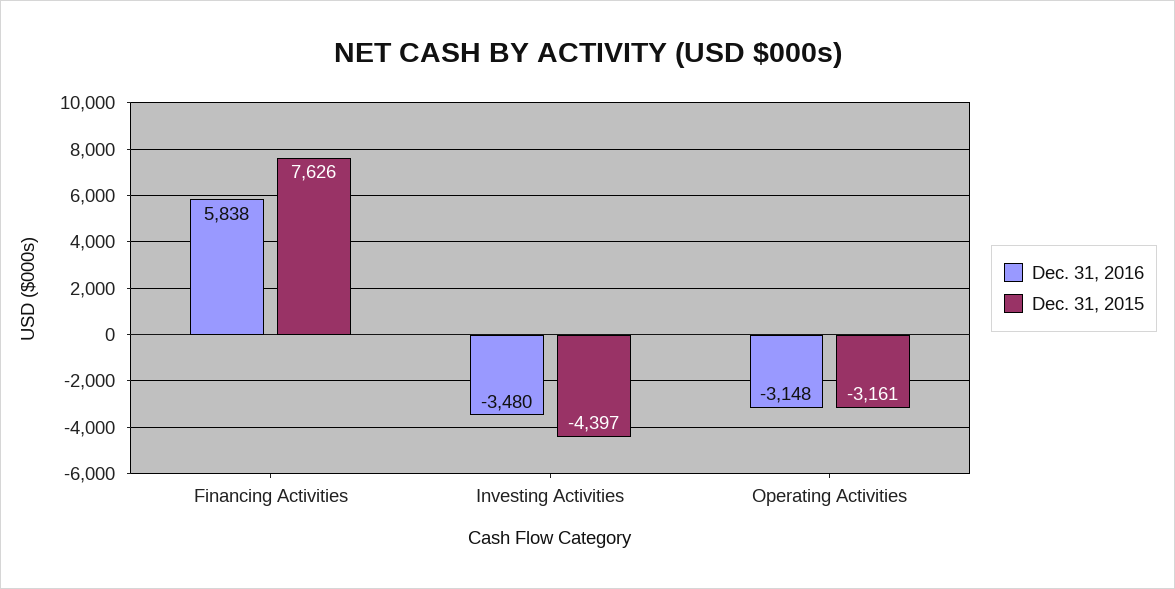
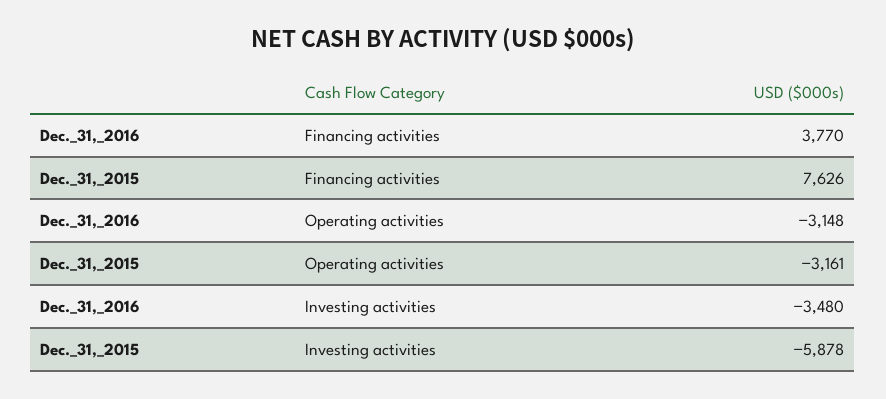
Dec. 31, 2016, Financing Activities: 5838 -> 3770
Dec. 31, 2015, Investing Activities: -4397 -> -5878

